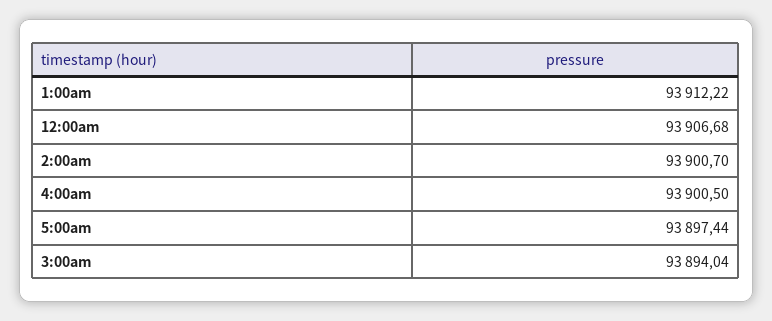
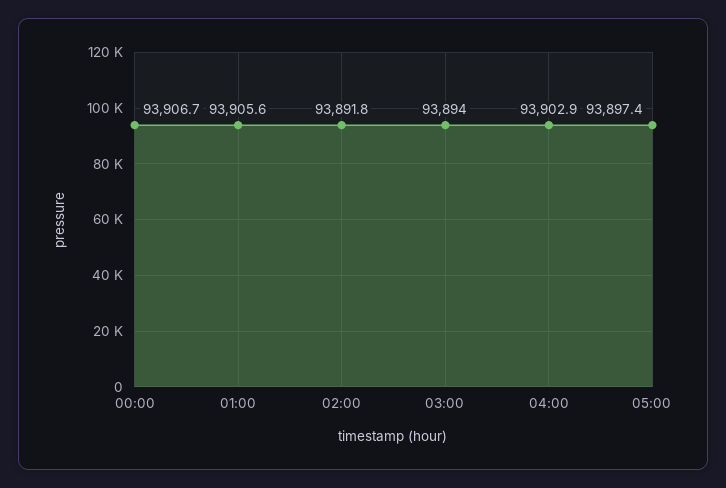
1:00am: 93912.22 -> 93905.6
2:00am: 93900.7 -> 93891.8
4:00am: 93900.5 -> 93902.9

